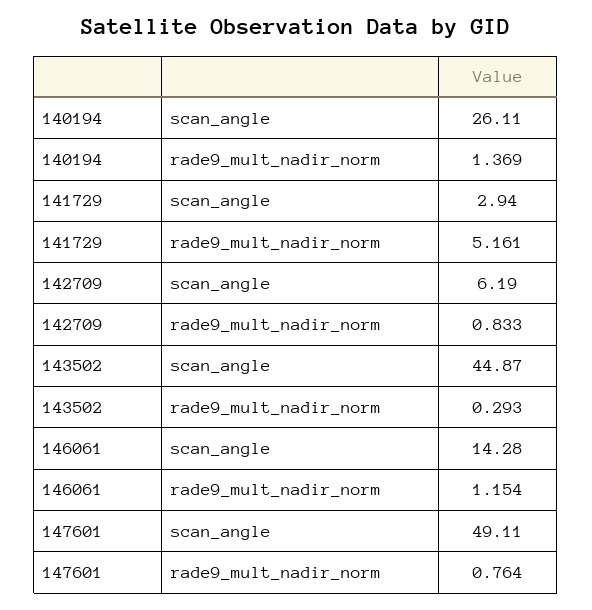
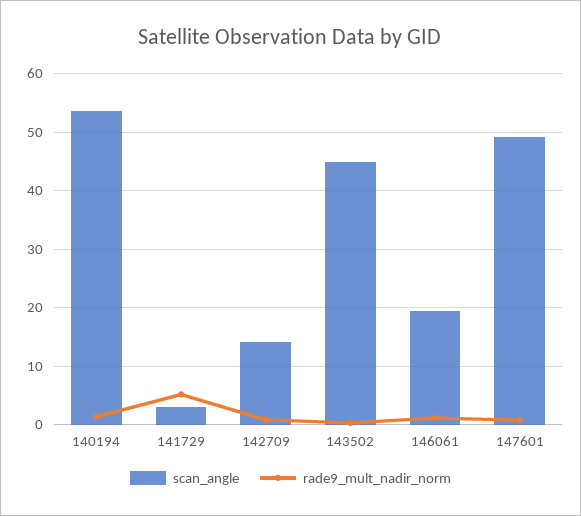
scan_angle, 140194: 26.11 -> 54
scan_angle, 142709: 6.19 -> 14
scan_angle, 146061: 14.28 -> 20

